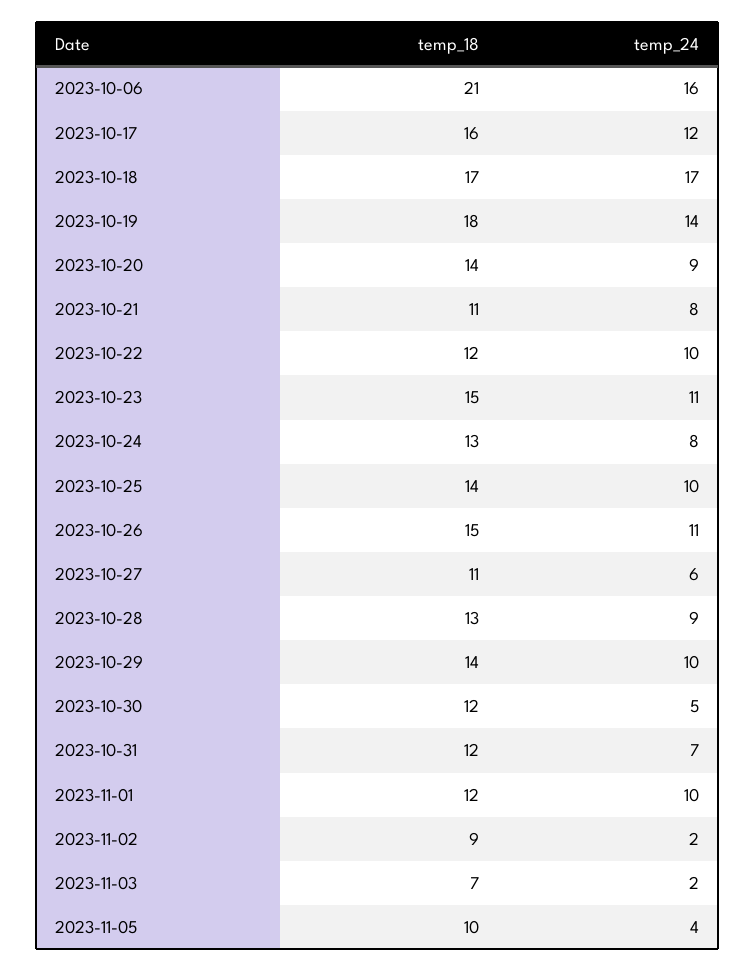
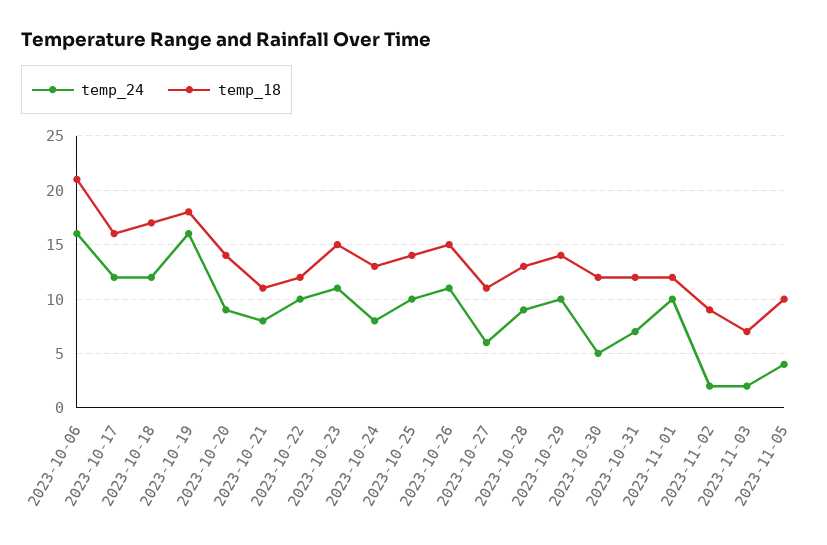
temp_24, 2023-10-18: 17 -> 12
temp_24, 2023-10-19: 14 -> 16

